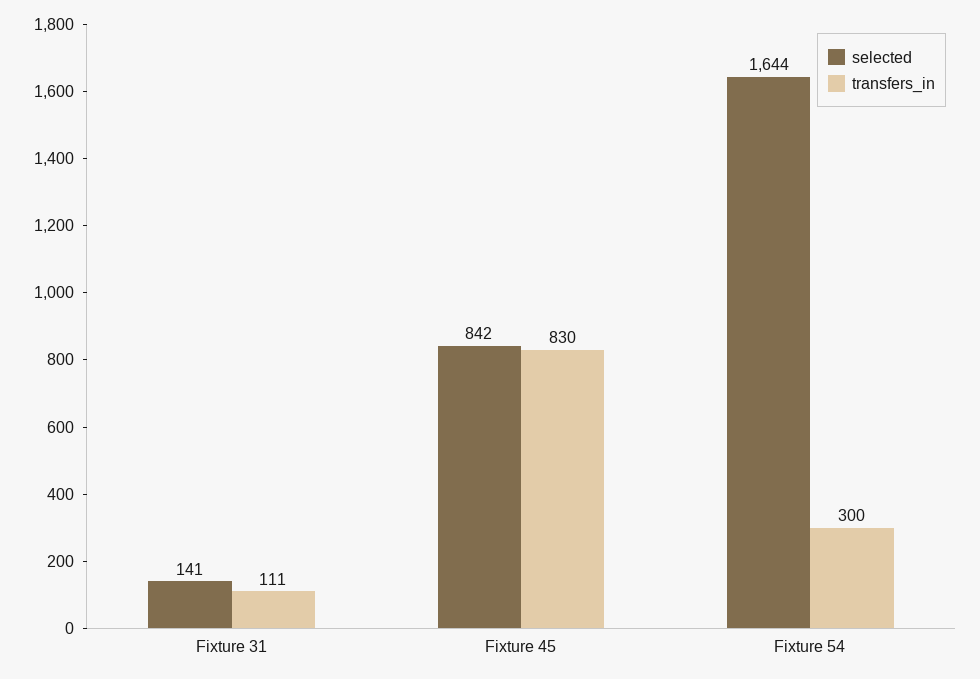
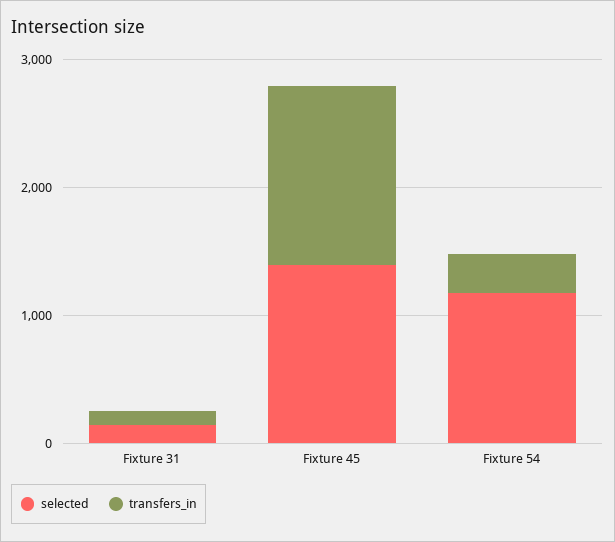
selected, Fixture 45: 842 -> 1400
transfers_in, Fixture 45: 830 -> 1400
selected, Fixture 54: 1644 -> 1200

